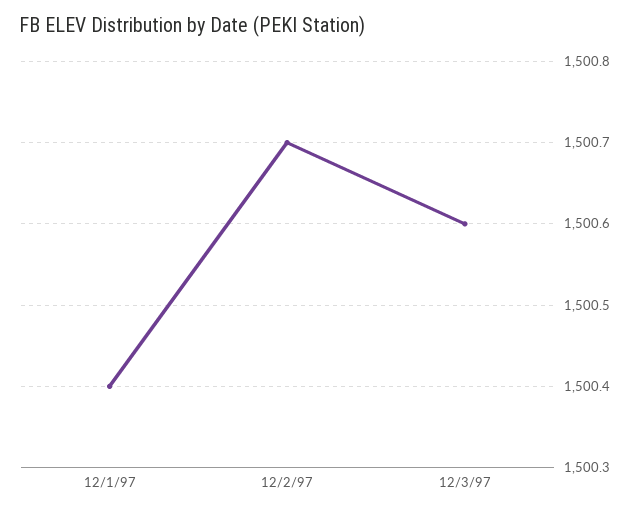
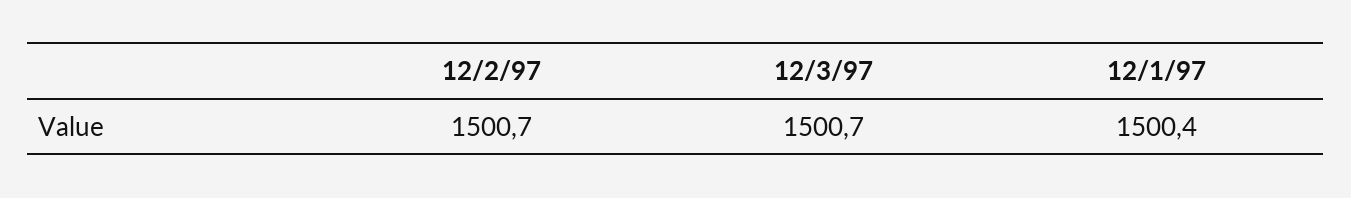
12/3/97: 1500.6 -> 1500.7

